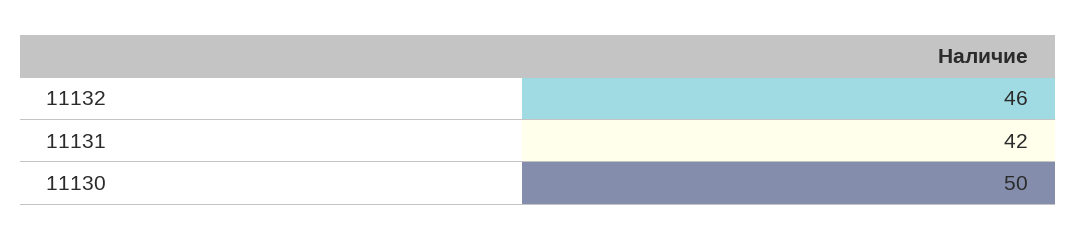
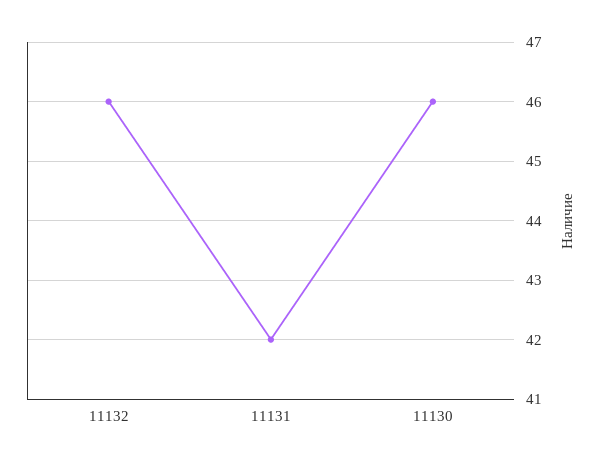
11130: 50 -> 46

